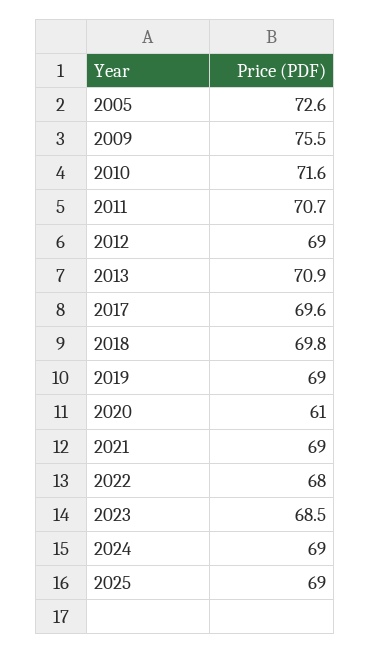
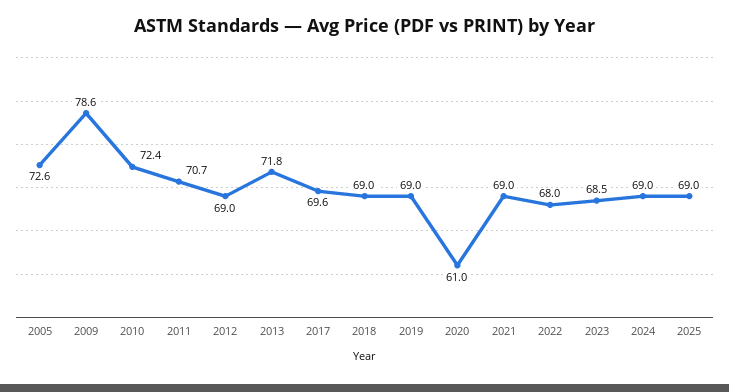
2009: 75.5 -> 78.6
2010: 71.6 -> 72.4
2013: 70.9 -> 71.8
2018: 69.8 -> 69

